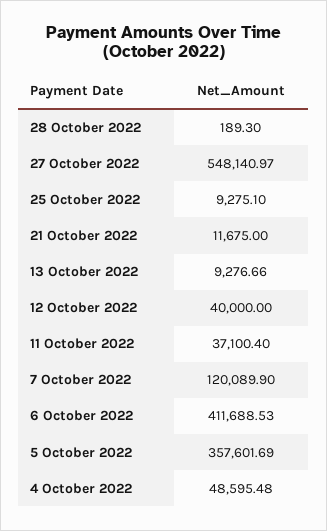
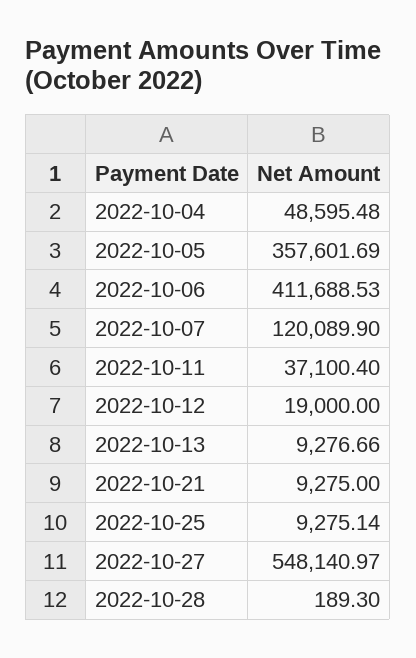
25 October 2022: 9275.1 -> 9275.14
21 October 2022: 11675 -> 9275
12 October 2022: 40000 -> 19000

